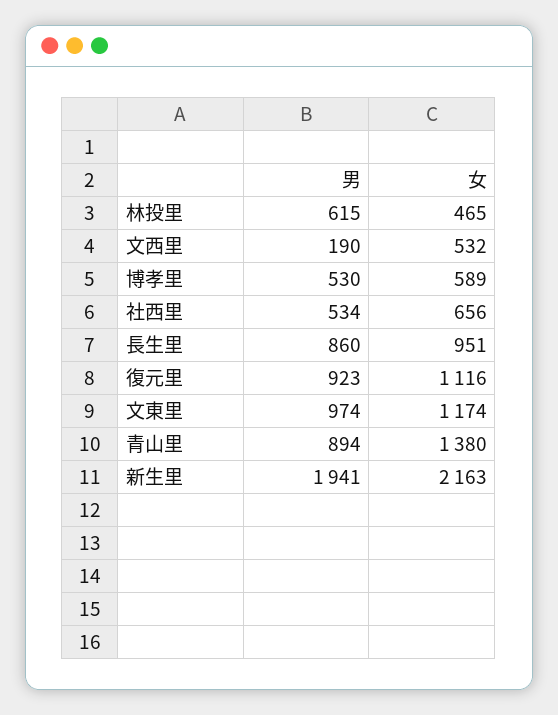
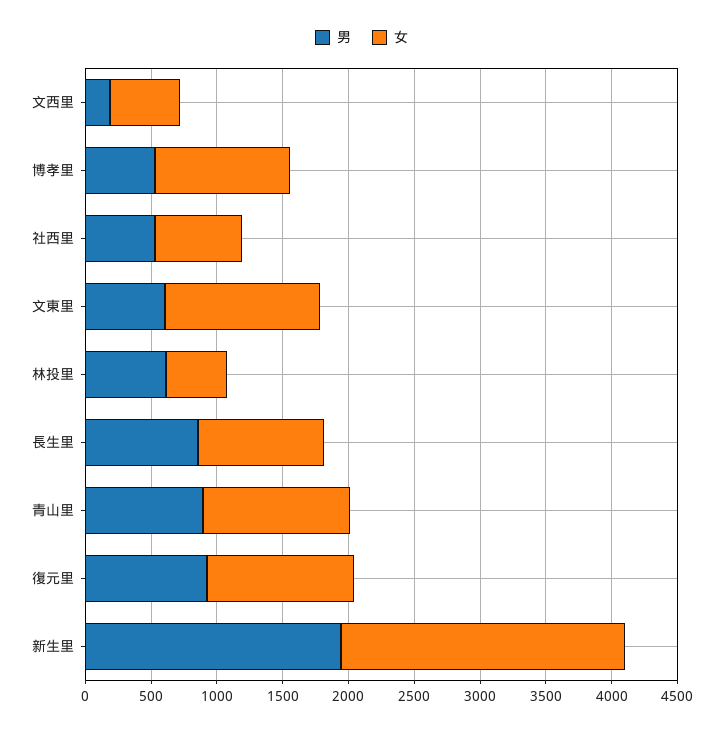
女, 博孝里: 589 -> 1000
男, 文東里: 974 -> 600
女, 青山里: 1380 -> 1100

